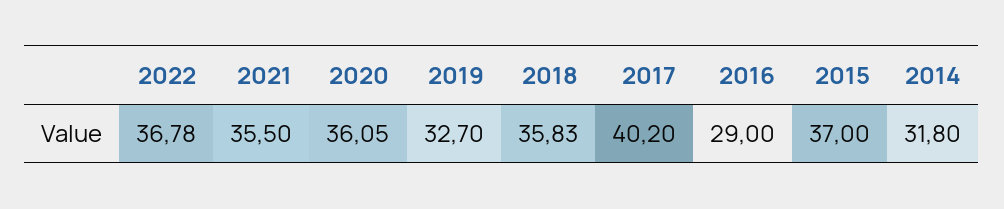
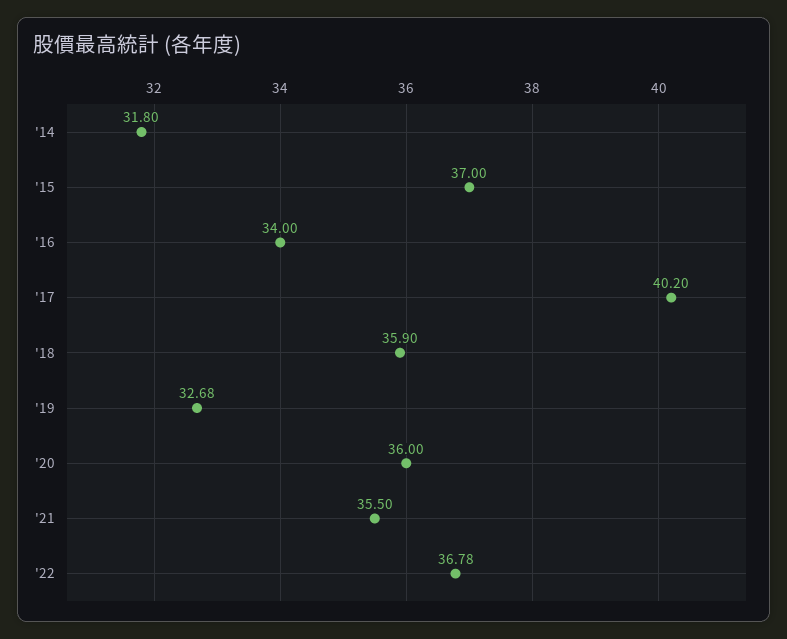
2020: 36.05 -> 36
2019: 32.7 -> 32.68
2018: 35.83 -> 35.9
2016: 29 -> 34

